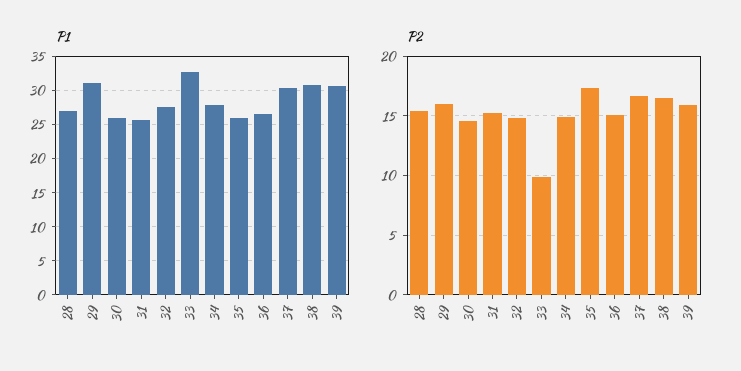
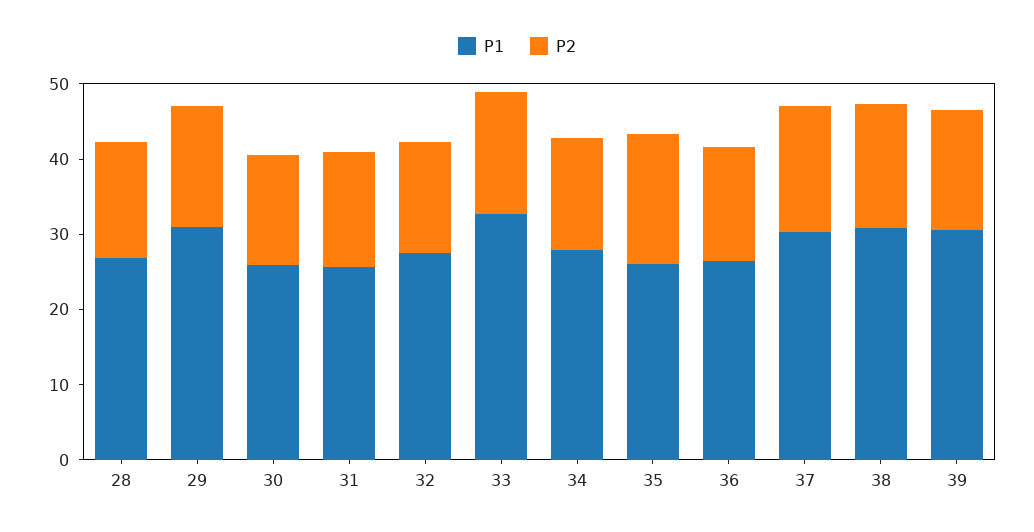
P2, 33: 10 -> 16

